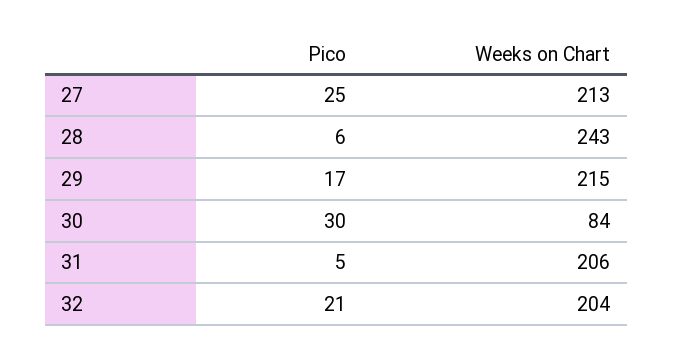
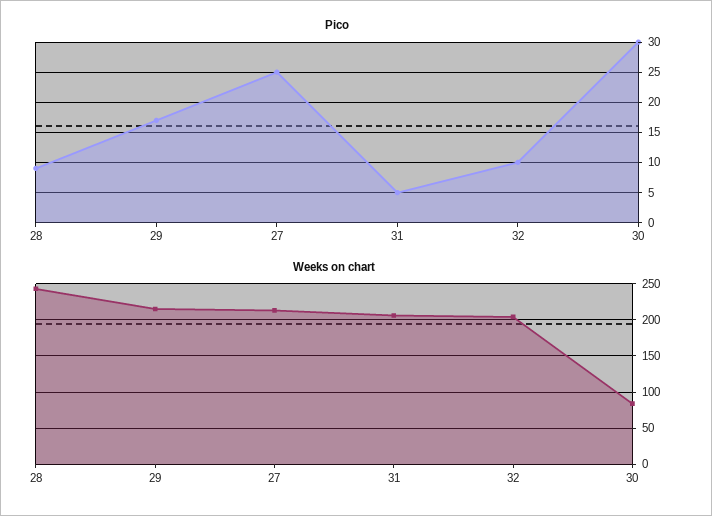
Pico, 28: 6 -> 9
Pico, 32: 21 -> 10

